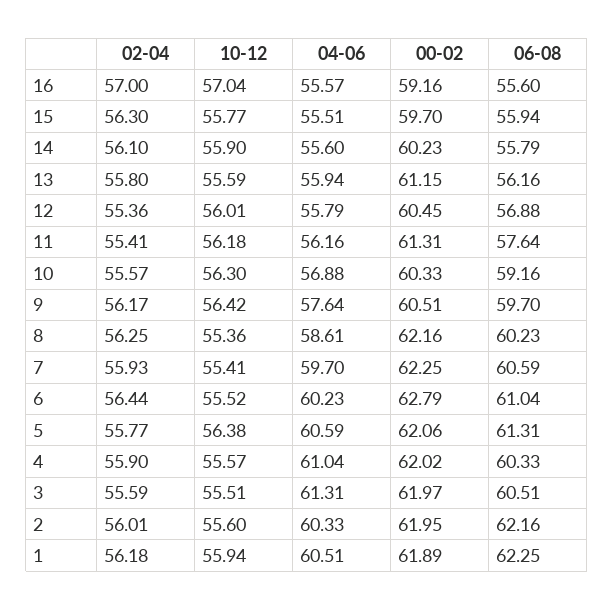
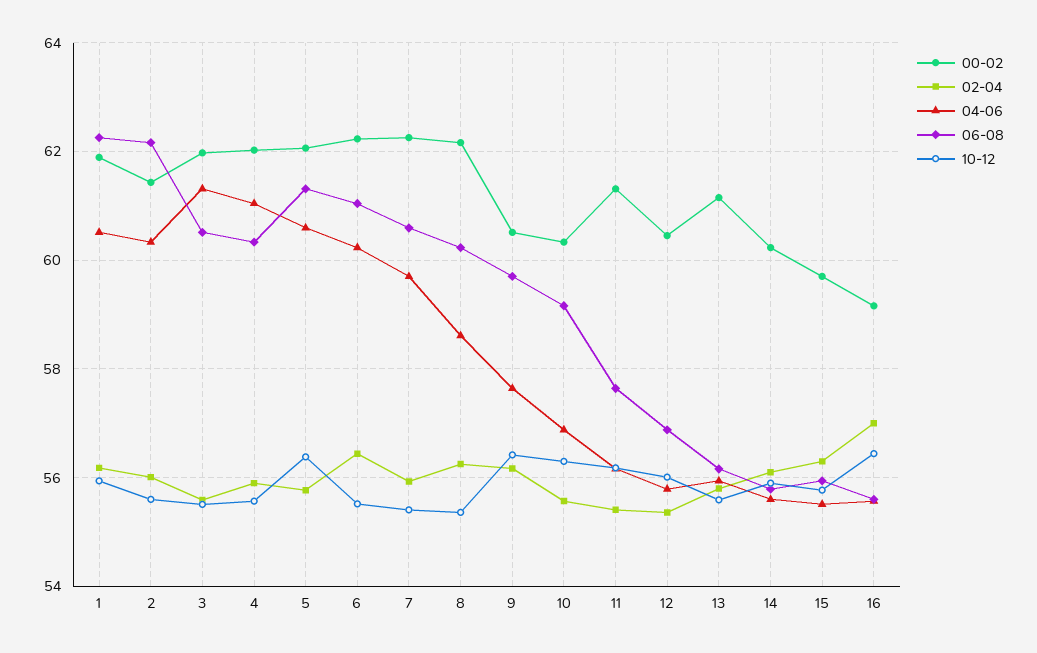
10-12, 16: 57.04 -> 56.4
00-02, 6: 62.79 -> 62.2
00-02, 2: 61.95 -> 61.4

